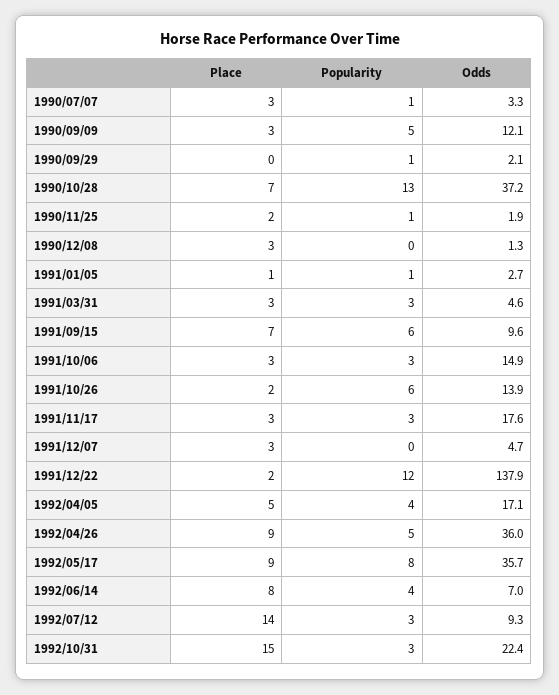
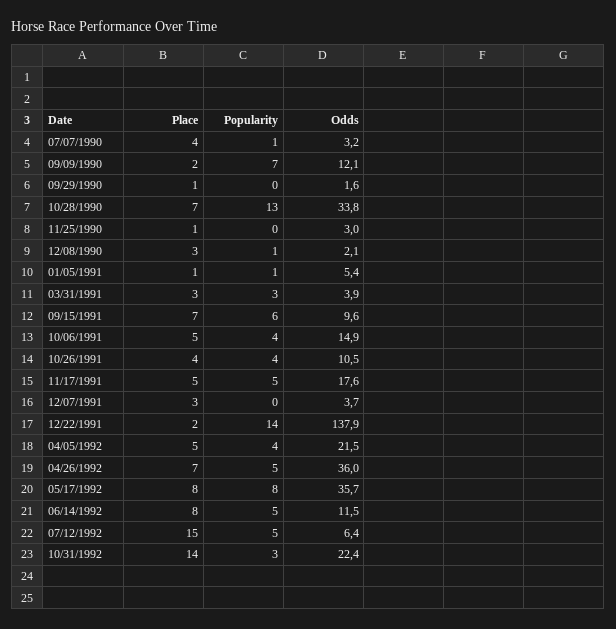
Place, 1990/07/07: 3 -> 4
Odds, 1990/07/07: 3.3 -> 3.2
Place, 1990/09/09: 3 -> 2
Popularity, 1990/09/09: 5 -> 7
Place, 1990/09/29: 0 -> 1
Popularity, 1990/09/29: 1 -> 0
Odds, 1990/09/29: 2.1 -> 1.6
Odds, 1990/10/28: 37.2 -> 33.8
Place, 1990/11/25: 2 -> 1
Popularity, 1990/11/25: 1 -> 0
Odds, 1990/11/25: 1.9 -> 3
Popularity, 1990/12/08: 0 -> 1
Odds, 1990/12/08: 1.3 -> 2.1
Odds, 1991/01/05: 2.7 -> 5.4
Odds, 1991/03/31: 4.6 -> 3.9
Place, 1991/10/06: 3 -> 5
Popularity, 1991/10/06: 3 -> 4
Place, 1991/10/26: 2 -> 4
Popularity, 1991/10/26: 6 -> 4
Odds, 1991/10/26: 13.9 -> 10.5
Place, 1991/11/17: 3 -> 5
Popularity, 1991/11/17: 3 -> 5
Odds, 1991/12/07: 4.7 -> 3.7
Popularity, 1991/12/22: 12 -> 14
Odds, 1992/04/05: 17.1 -> 21.5
Place, 1992/04/26: 9 -> 7
Place, 1992/05/17: 9 -> 8
Popularity, 1992/06/14: 4 -> 5
Odds, 1992/06/14: 7 -> 11.5
Place, 1992/07/12: 14 -> 15
Popularity, 1992/07/12: 3 -> 5
Odds, 1992/07/12: 9.3 -> 6.4
Place, 1992/10/31: 15 -> 14

